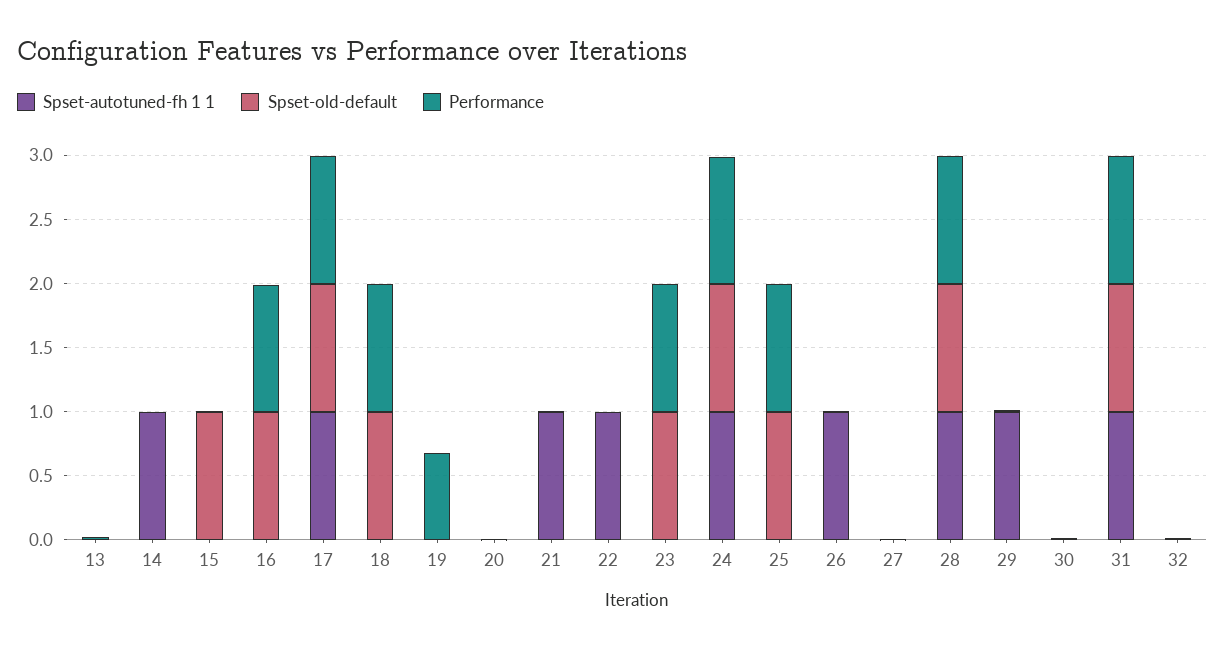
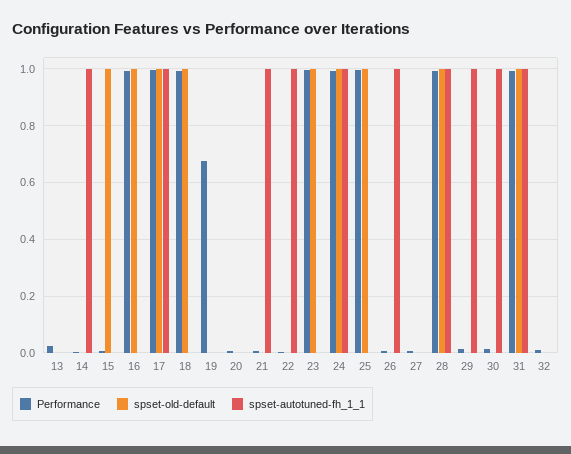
Spset-autotuned-fh 1 1, 30: 0 -> 1

